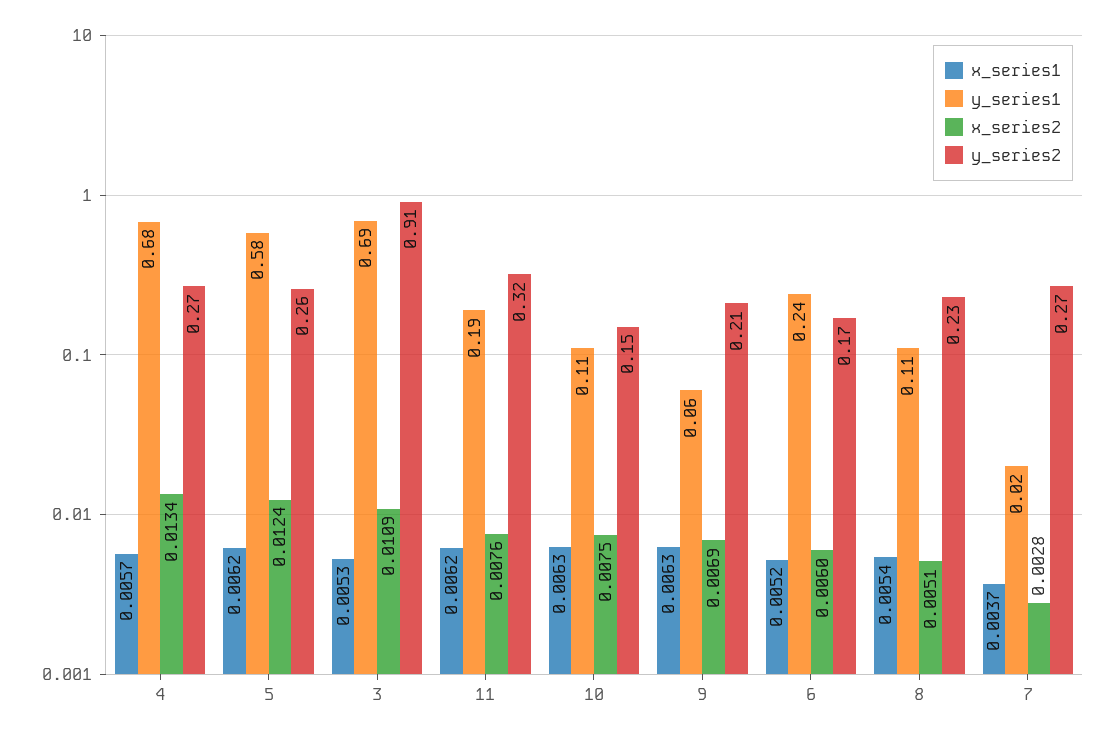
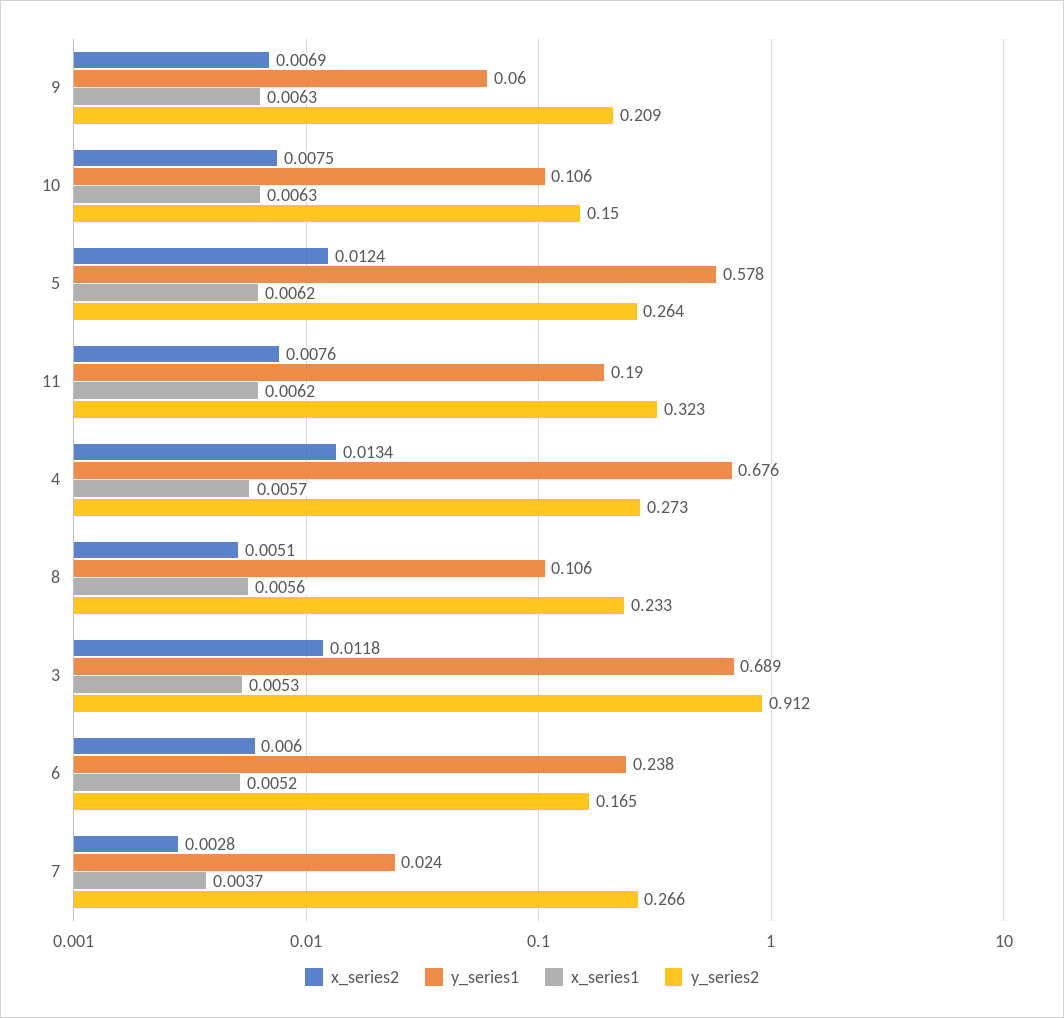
x_series2, 3: 0.0109 -> 0.0118
x_series1, 8: 0.0054 -> 0.0056

